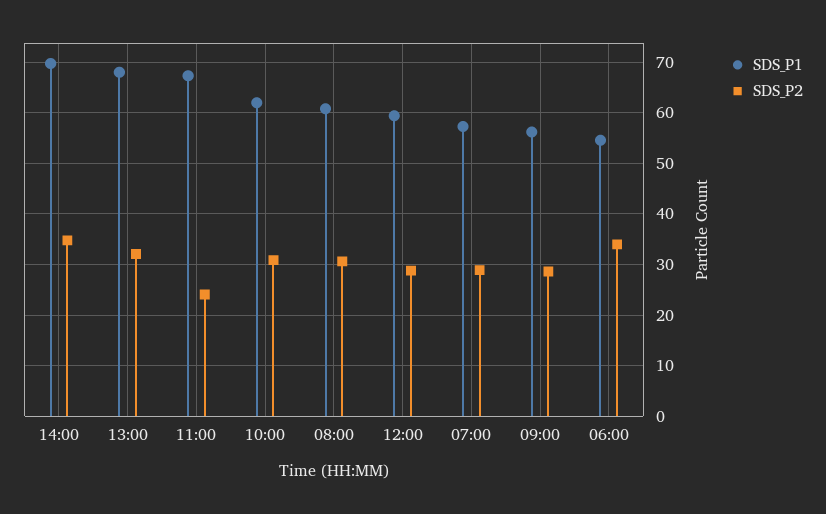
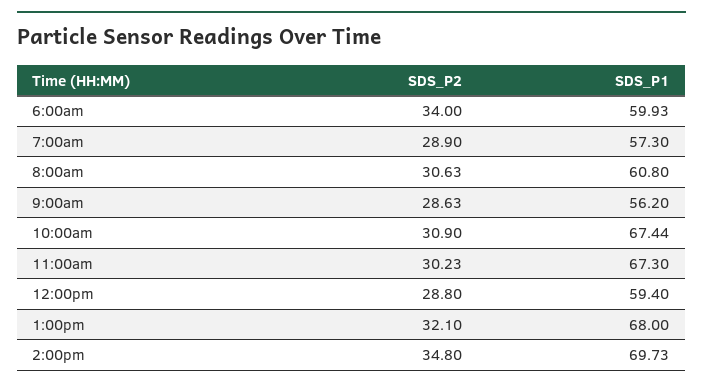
SDS_P2, 11:00: 24 -> 30.23
SDS_P1, 10:00: 62 -> 67.44
SDS_P1, 06:00: 54 -> 59.93

